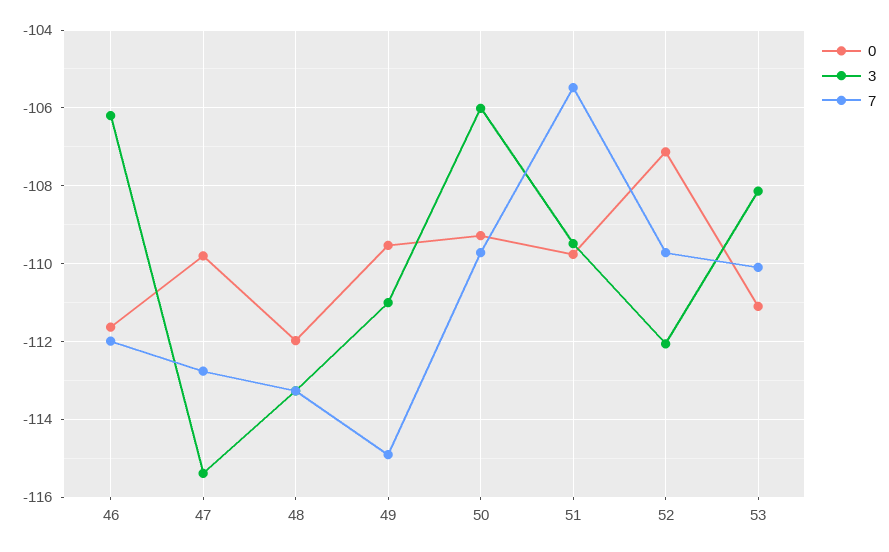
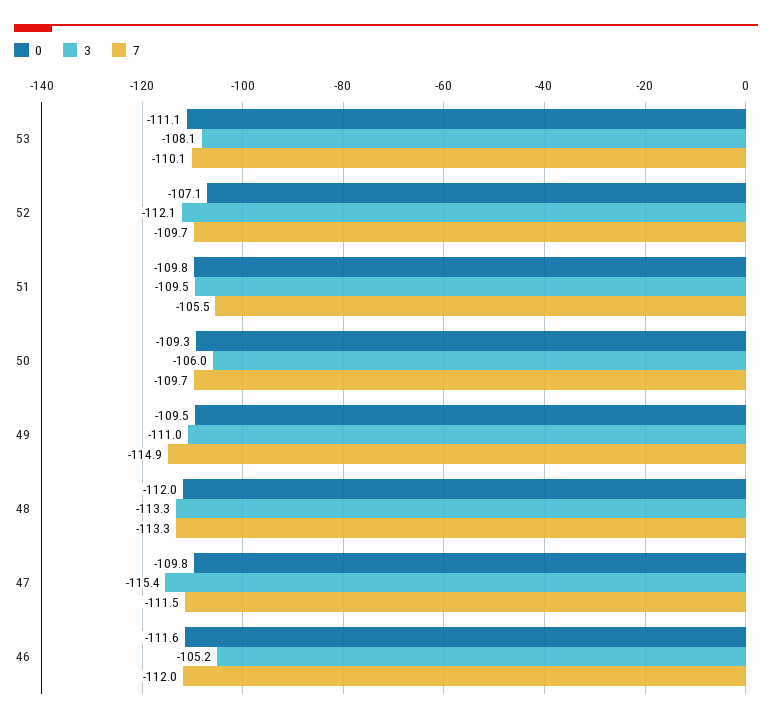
3, 46: -106.2 -> -105.2
7, 47: -112.8 -> -111.5

